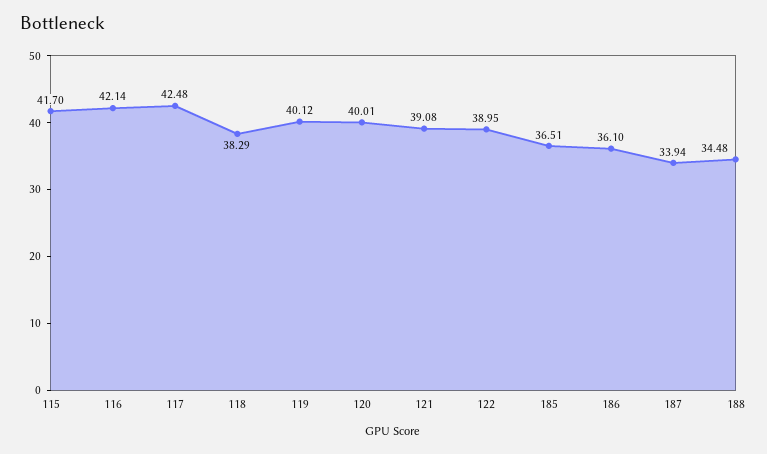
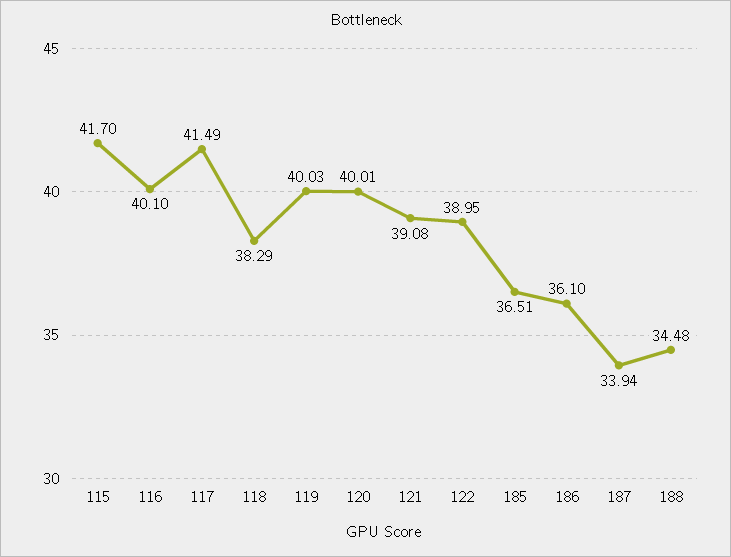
116: 42.14 -> 40.1
117: 42.48 -> 41.49
119: 40.12 -> 40.03

